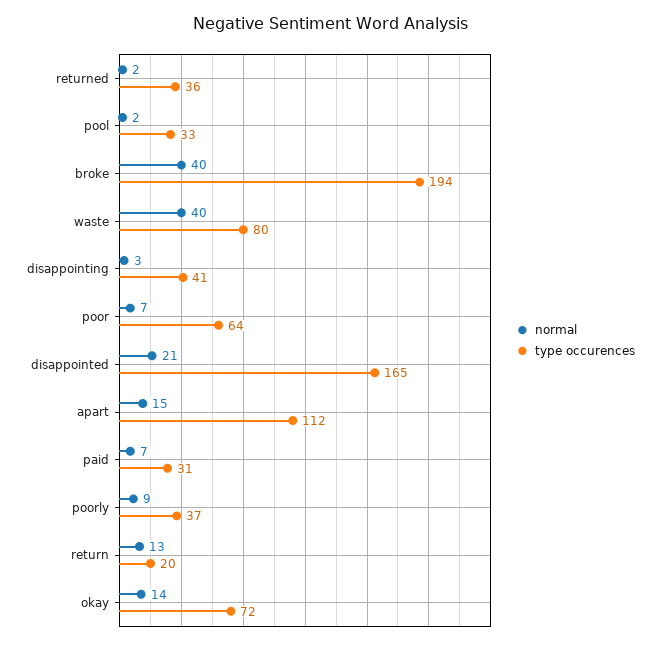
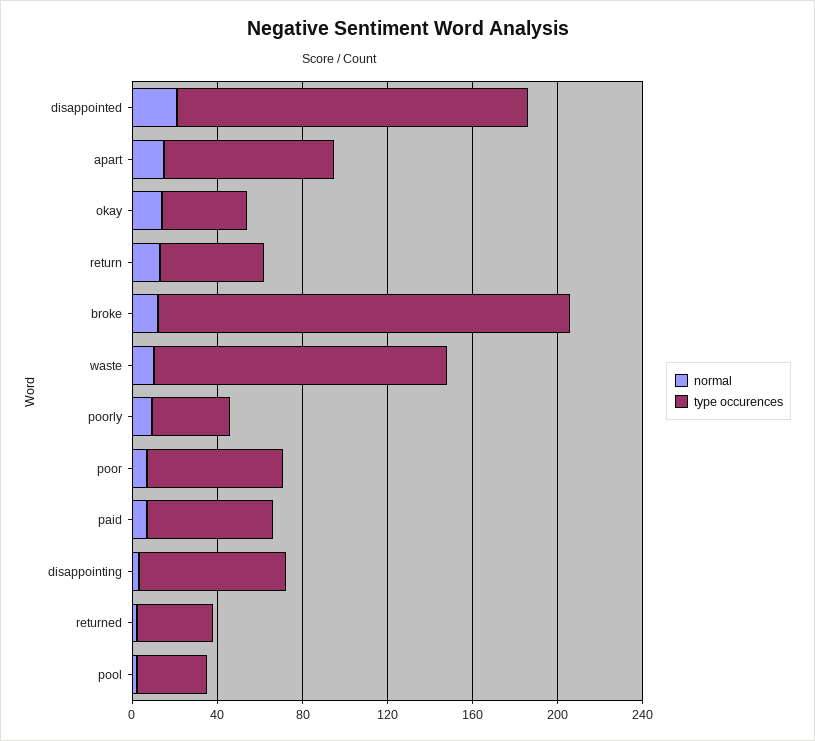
normal, broke: 40 -> 10
normal, waste: 40 -> 10
type occurences, waste: 80 -> 140
type occurences, disappointing: 41 -> 70
type occurences, apart: 112 -> 80
type occurences, paid: 31 -> 60
type occurences, return: 20 -> 50
type occurences, okay: 72 -> 40

